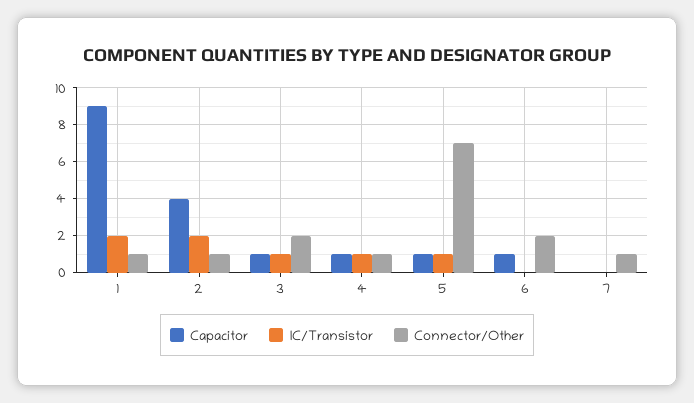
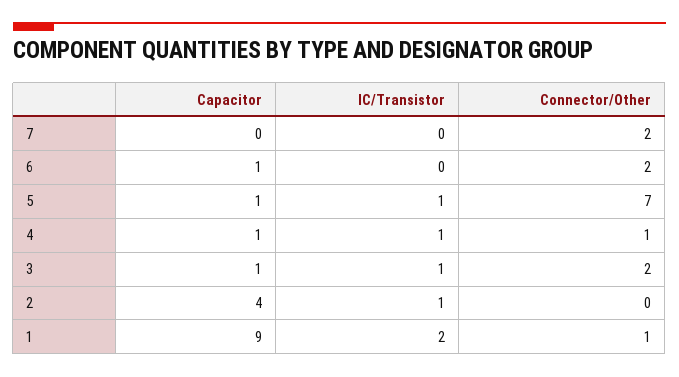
IC/Transistor, 2: 2 -> 1
Connector/Other, 2: 1 -> 0
Connector/Other, 7: 1 -> 2

